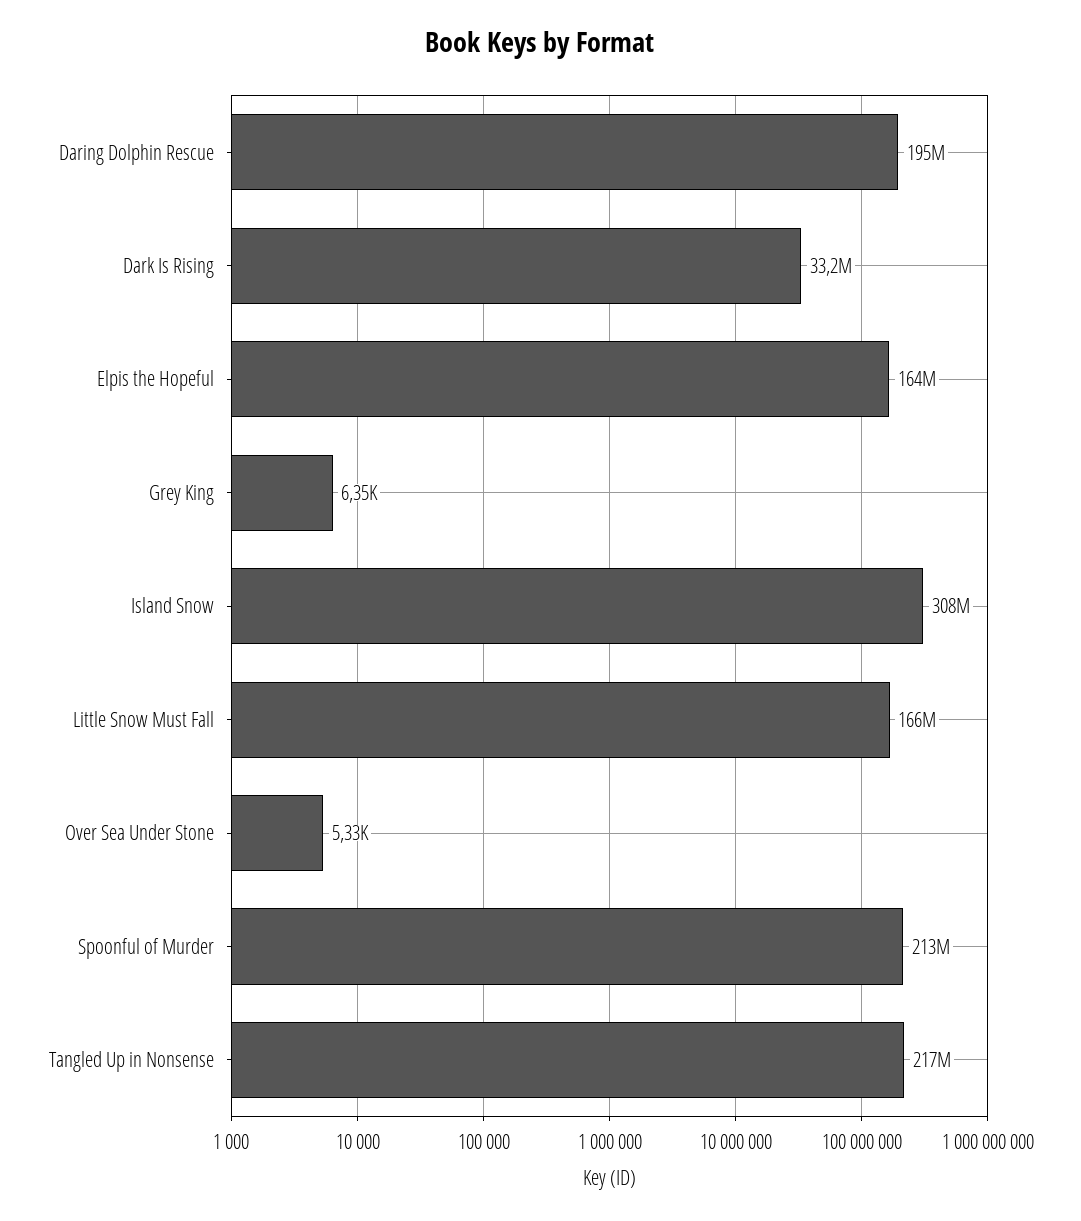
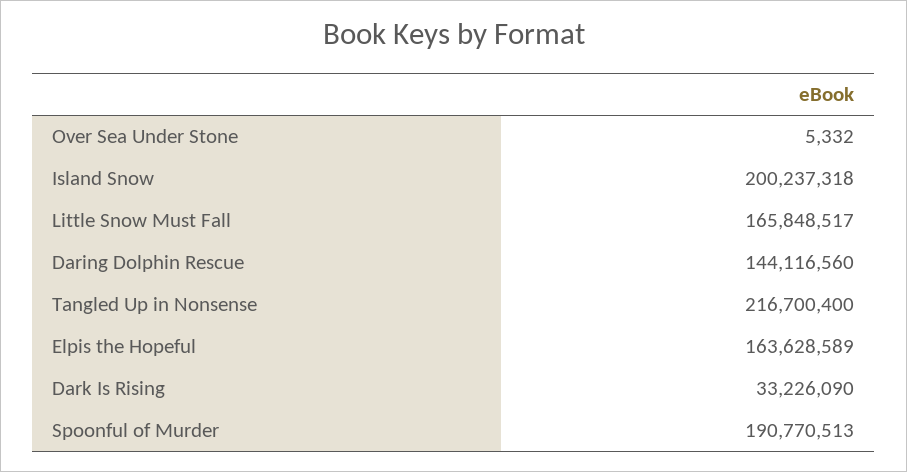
Daring Dolphin Rescue: 195000000 -> 144116560
Grey King: 6350 -> none
Island Snow: 308000000 -> 200237318
Spoonful of Murder: 213000000 -> 190770513

